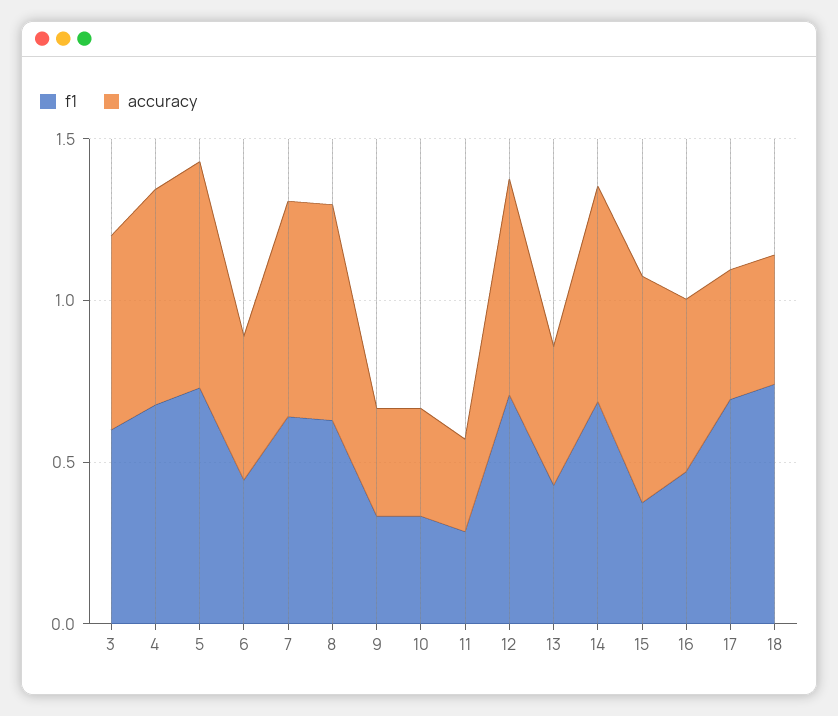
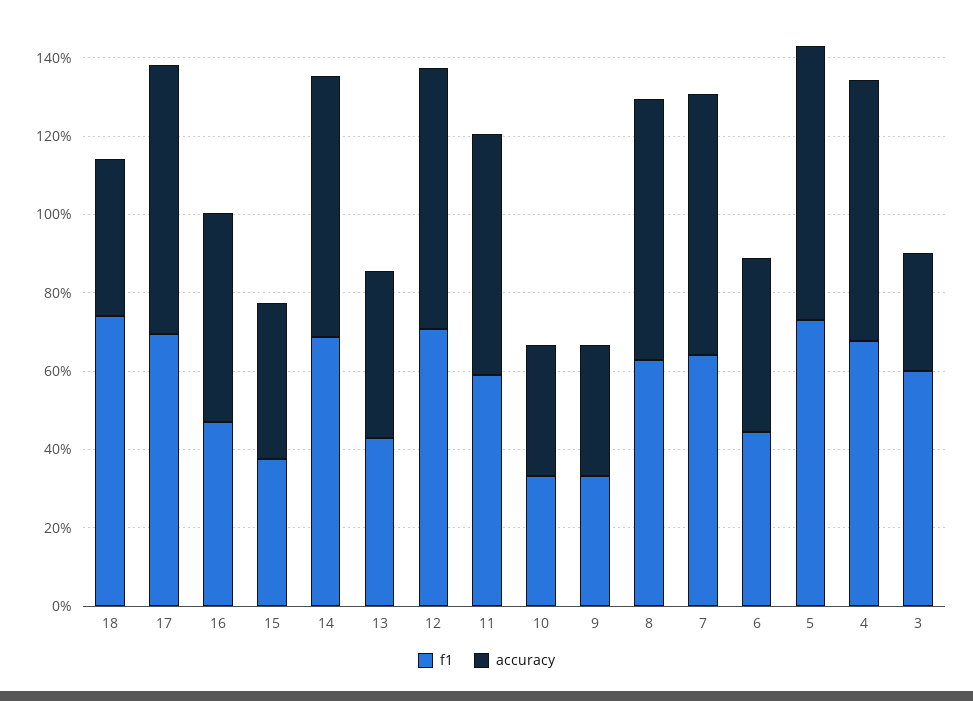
accuracy, 3: 0.6 -> 0.3
f1, 11: 0.3 -> 0.6
accuracy, 11: 0.3 -> 0.6
accuracy, 15: 0.7 -> 0.4
accuracy, 17: 0.4 -> 0.7

